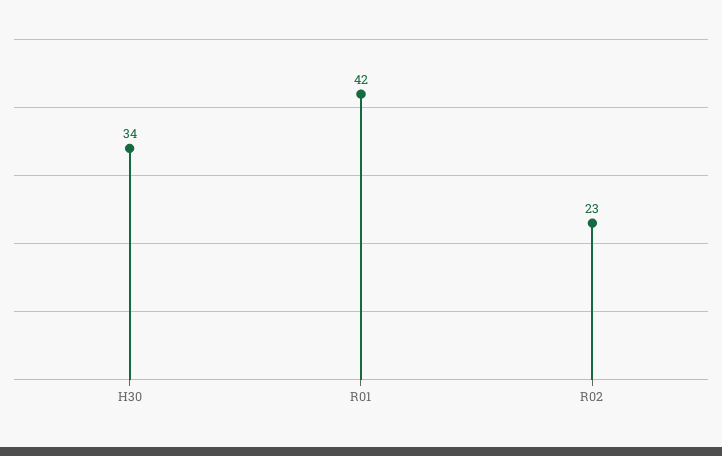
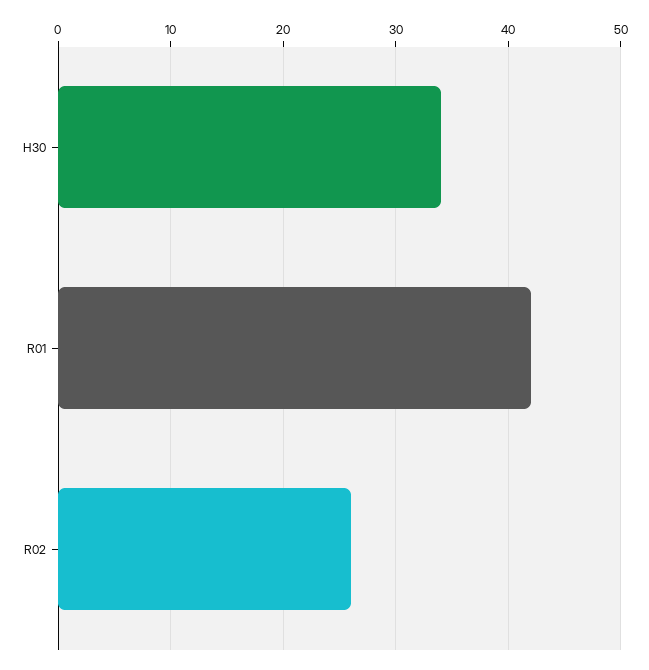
R02: 23 -> 26

